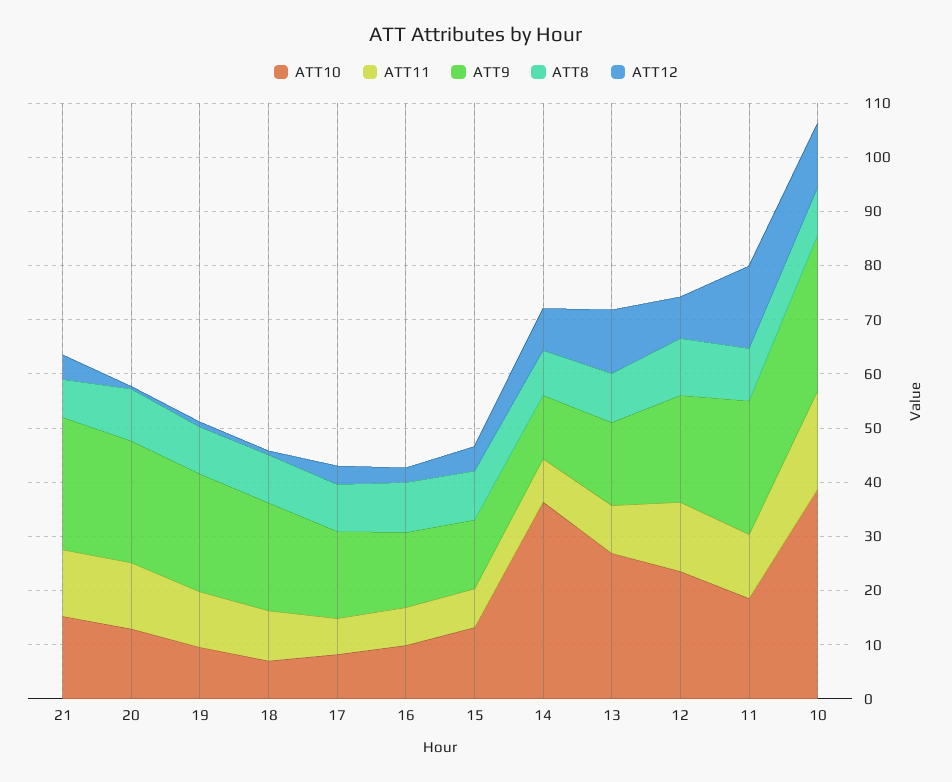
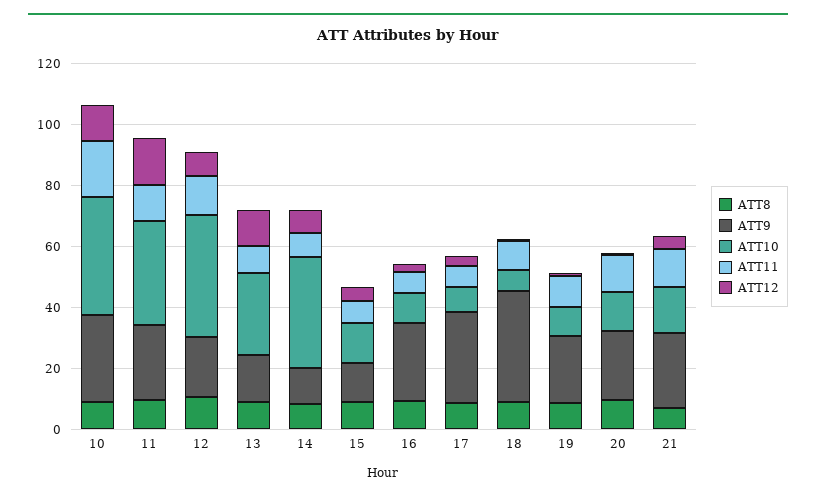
ATT9, 18: 20 -> 35
ATT9, 17: 16 -> 30
ATT9, 16: 14 -> 25
ATT10, 12: 24 -> 40
ATT10, 11: 18 -> 35

